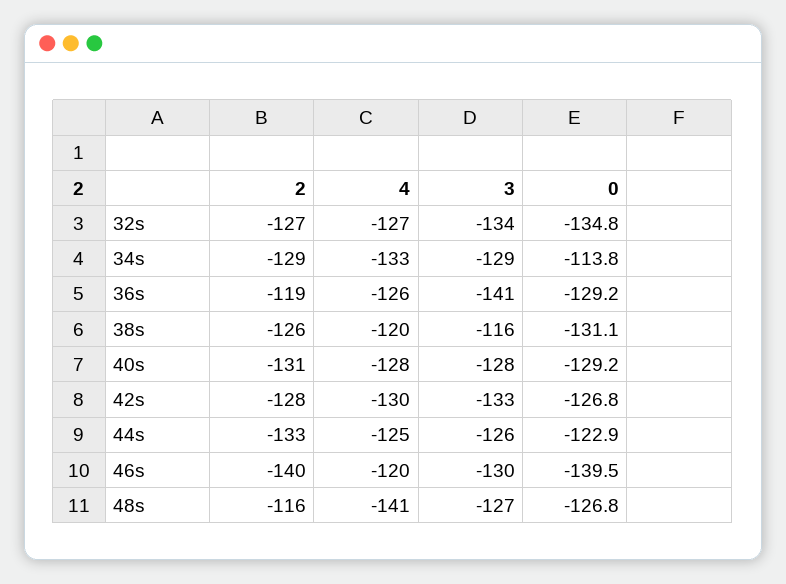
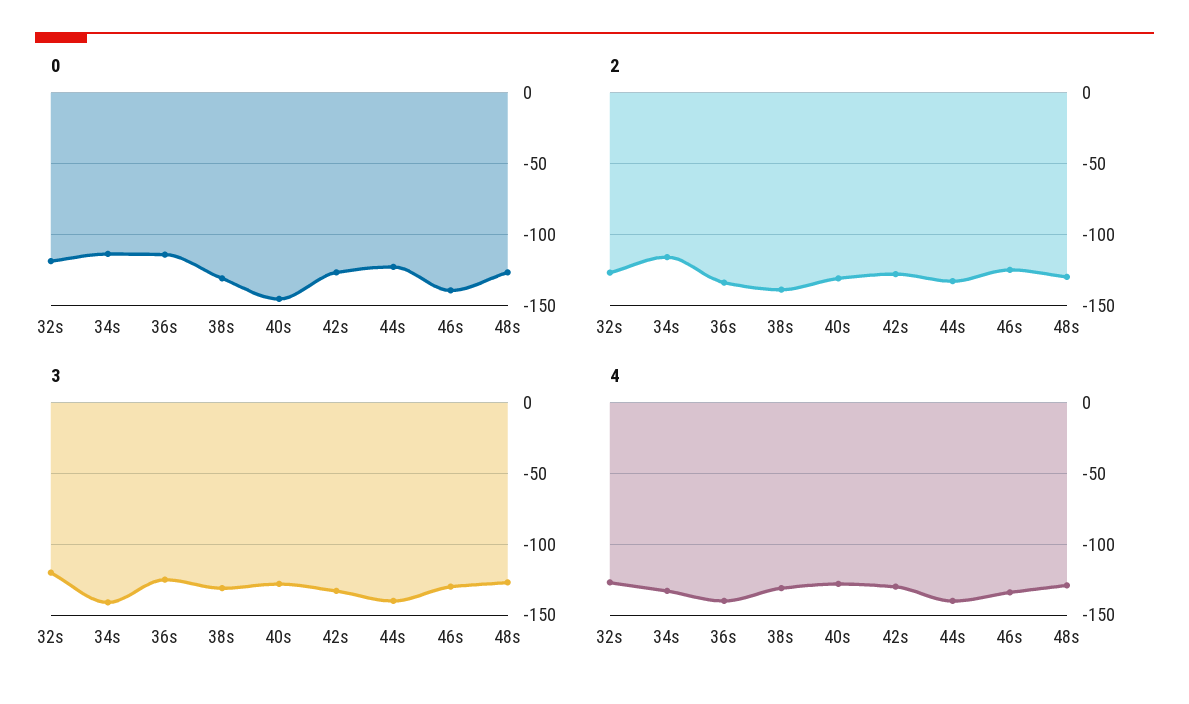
3, 32s: -134 -> -120
0, 32s: -134.8 -> -120
2, 34s: -129 -> -115
3, 34s: -129 -> -140
2, 36s: -119 -> -135
4, 36s: -126 -> -140
3, 36s: -141 -> -125
0, 36s: -129.2 -> -115
2, 38s: -126 -> -140
4, 38s: -120 -> -130
3, 38s: -116 -> -130
0, 40s: -129.2 -> -145
4, 44s: -125 -> -140
3, 44s: -126 -> -140
2, 46s: -140 -> -125
4, 46s: -120 -> -135
2, 48s: -116 -> -130
4, 48s: -141 -> -130

